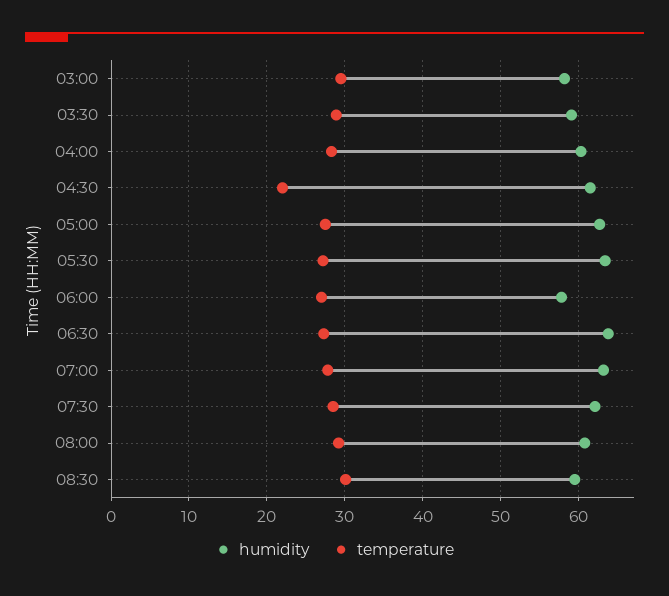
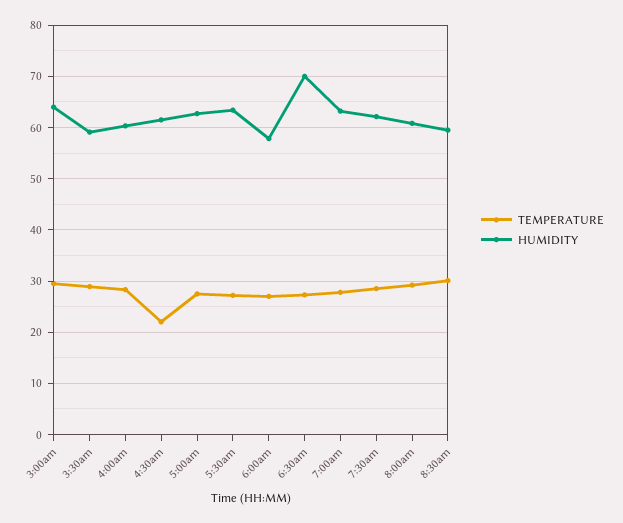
humidity, 03:00: 58 -> 64
humidity, 06:30: 64 -> 70

